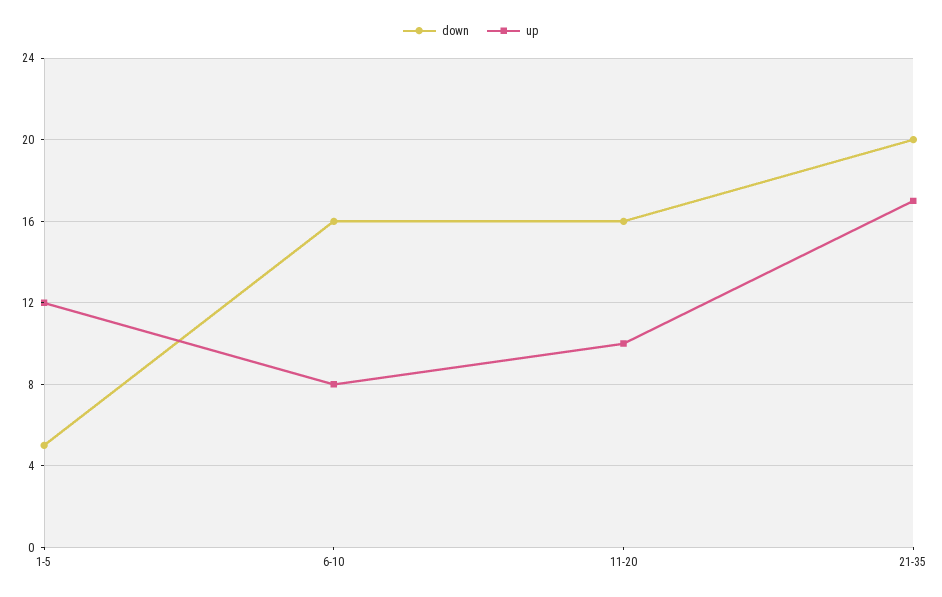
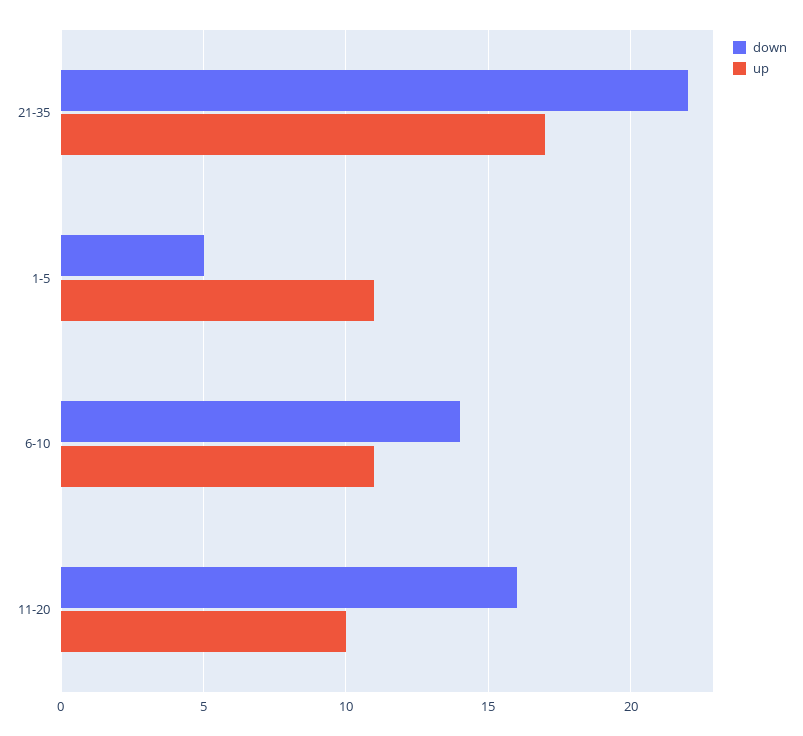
up, 1-5: 12 -> 11
down, 6-10: 16 -> 14
up, 6-10: 8 -> 11
down, 21-35: 20 -> 22

